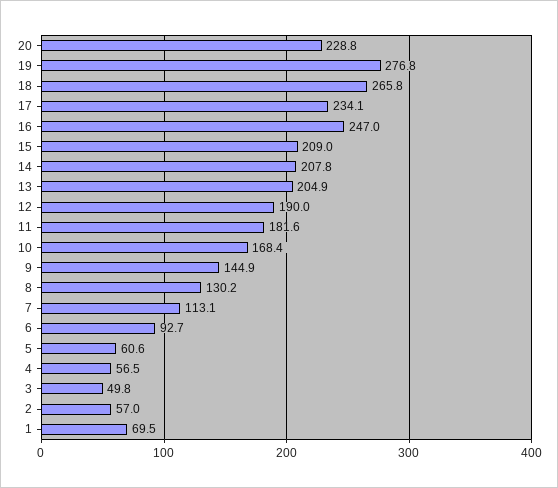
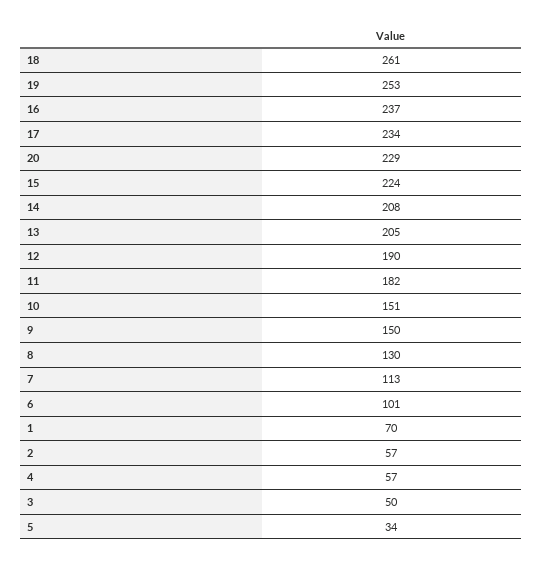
19: 276.8 -> 253
18: 265.8 -> 261
16: 247 -> 237
15: 209 -> 224
10: 168.4 -> 151
9: 144.9 -> 150
6: 92.7 -> 101
5: 60.6 -> 34

